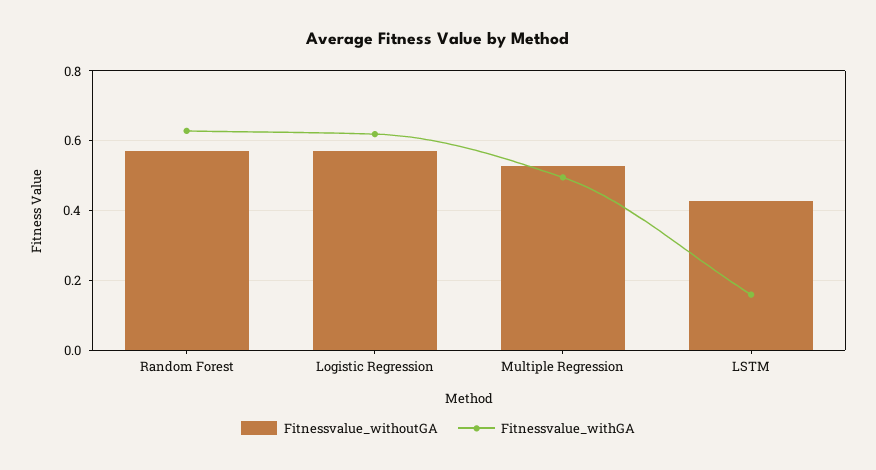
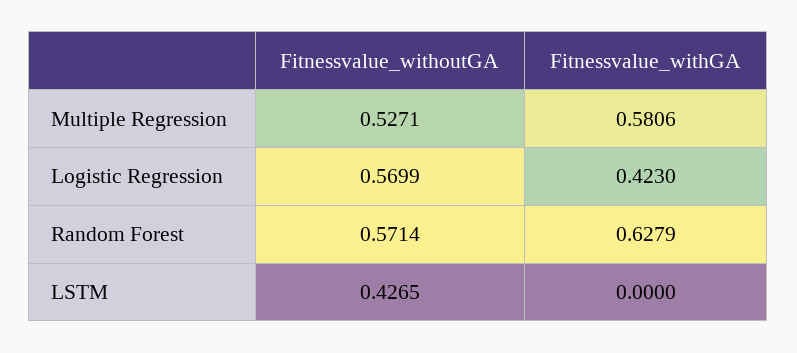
Fitnessvalue_withGA, Logistic Regression: 0.62 -> 0.423
Fitnessvalue_withGA, Multiple Regression: 0.5 -> 0.5806
Fitnessvalue_withGA, LSTM: 0.16 -> 0

